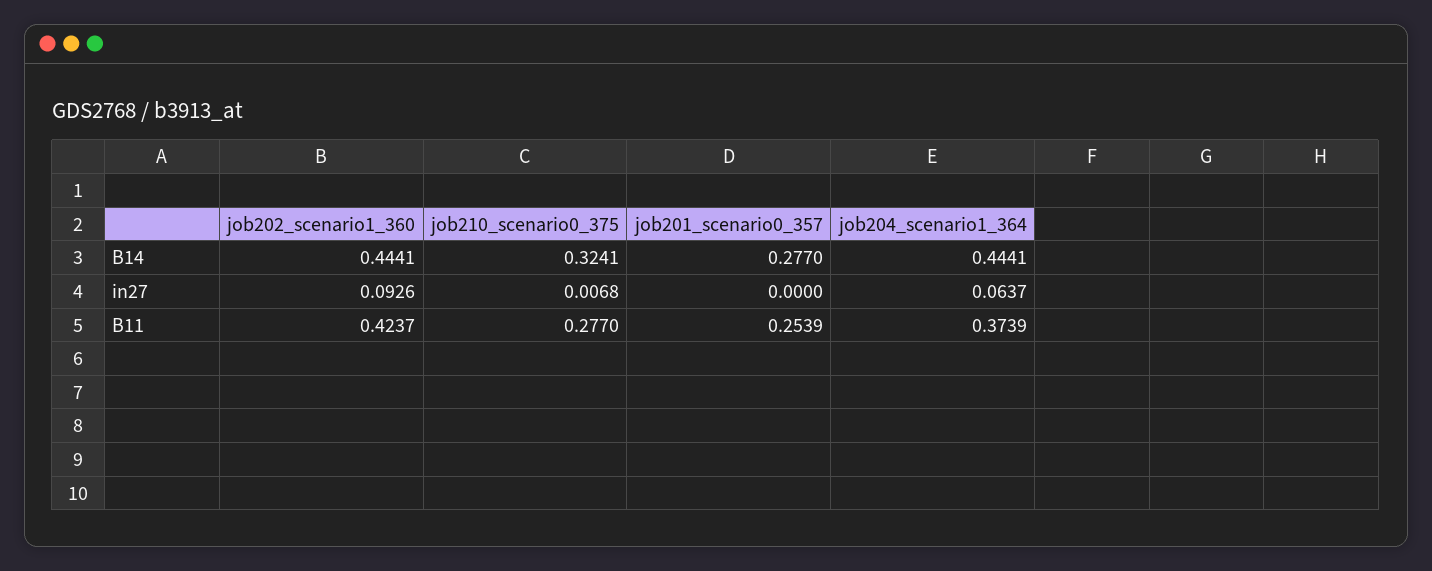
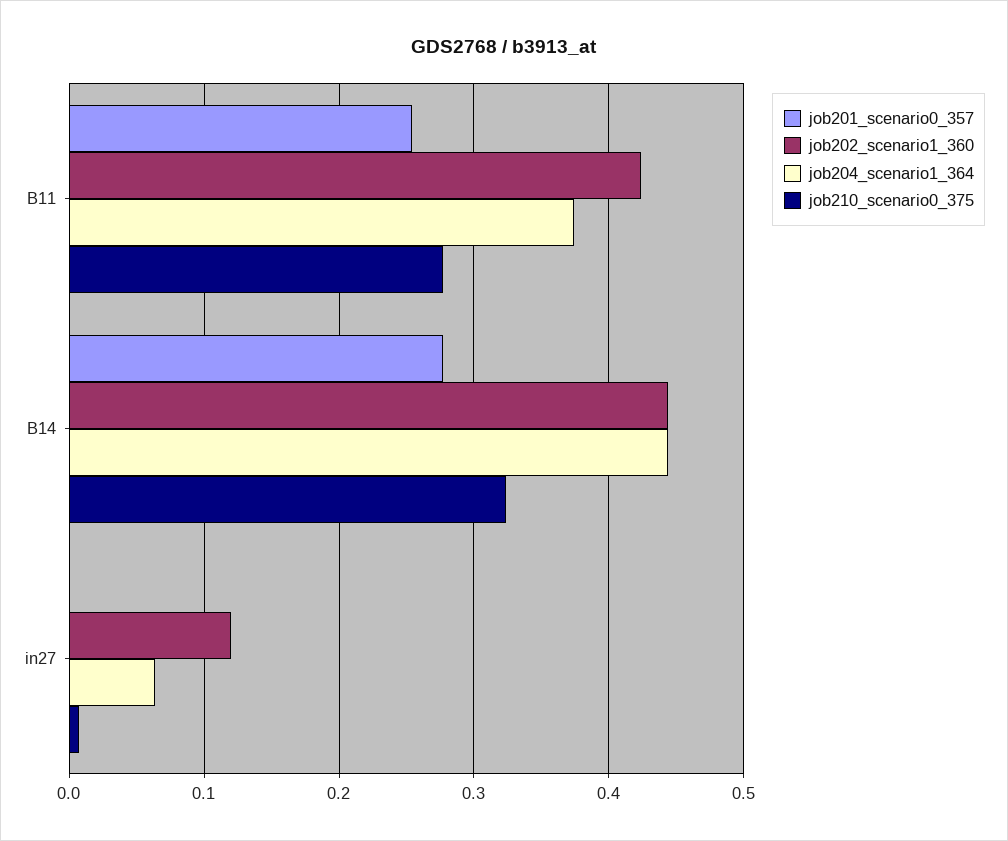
job202_scenario1_360, in27: 0.0926 -> 0.12

